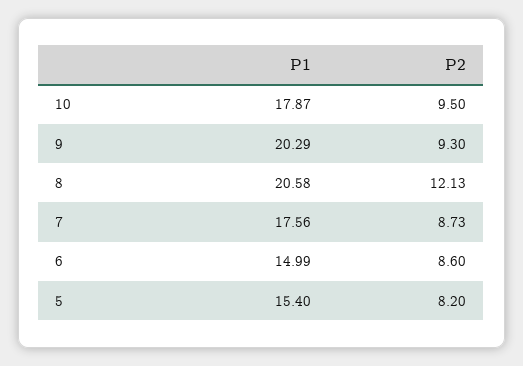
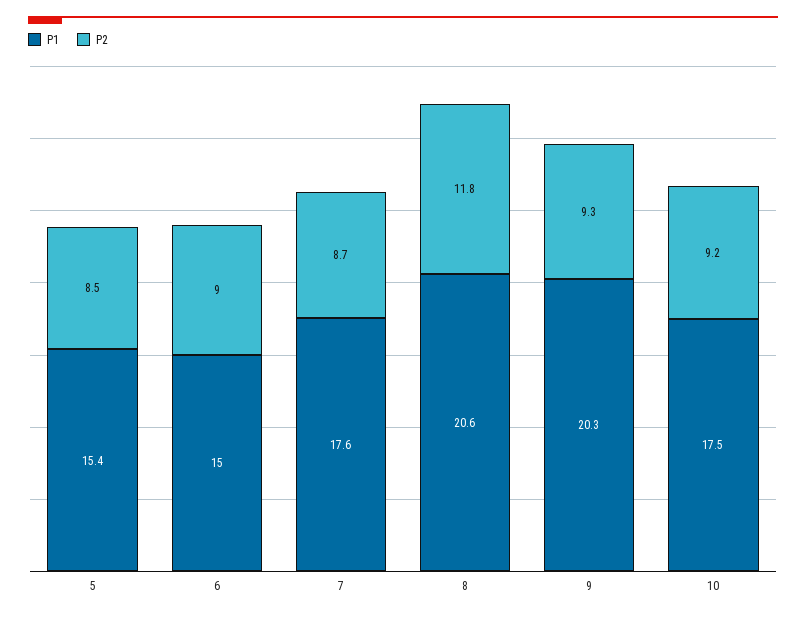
P1, 10: 17.87 -> 17.5
P2, 10: 9.5 -> 9.2
P2, 8: 12.13 -> 11.8
P2, 6: 8.6 -> 9
P2, 5: 8.2 -> 8.5

